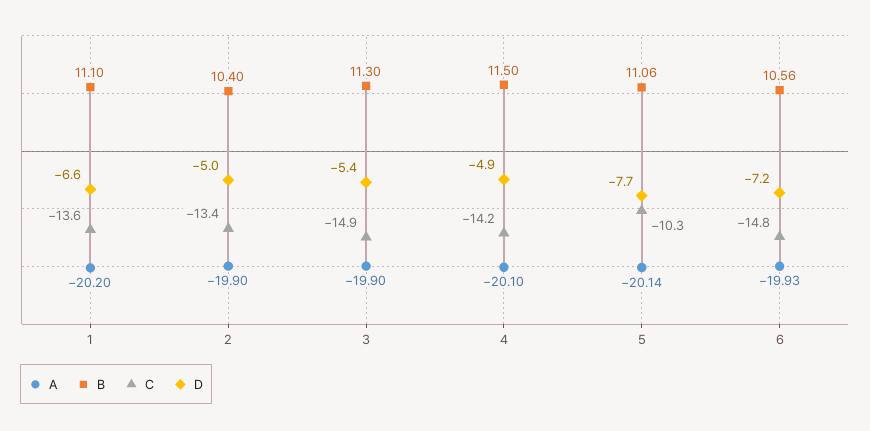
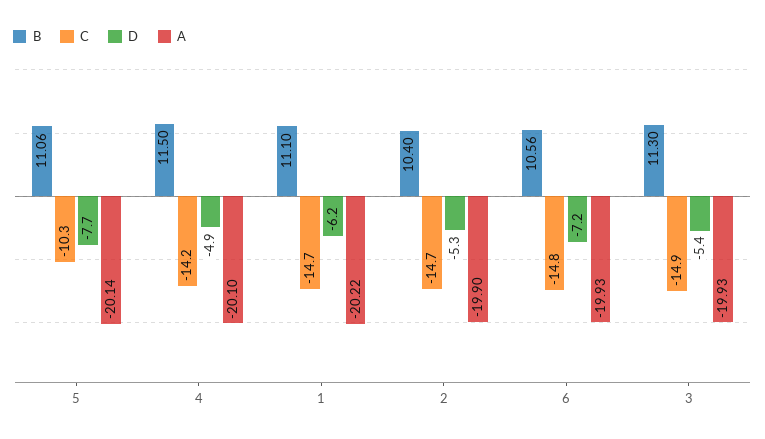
A, 1: -20.2 -> -20.22
C, 1: -13.6 -> -14.7
D, 1: -6.6 -> -6.2
C, 2: -13.4 -> -14.7
D, 2: -5 -> -5.3
A, 3: -19.9 -> -19.93

